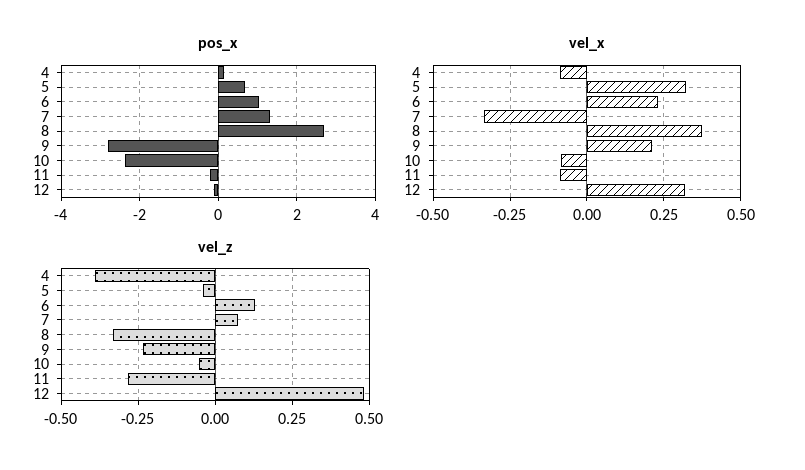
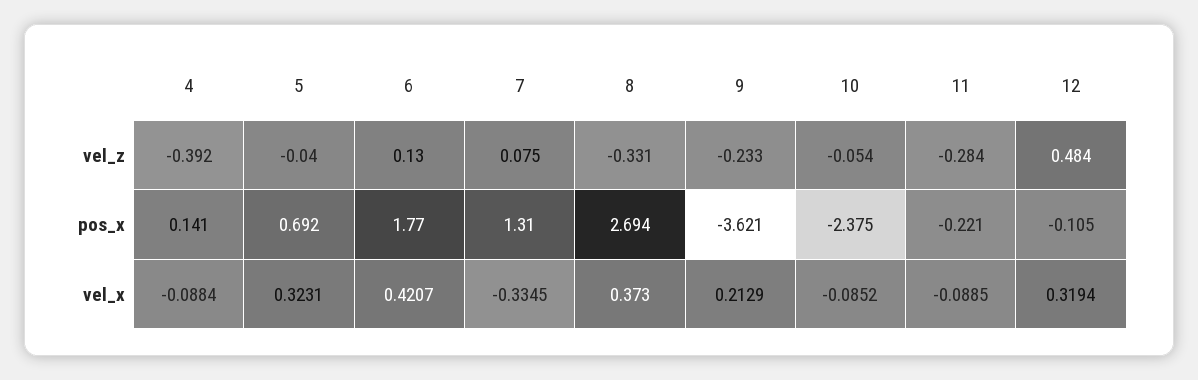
pos_x, 6: 1 -> 1.77
pos_x, 9: -2.8 -> -3.621
vel_x, 6: 0.225 -> 0.4207

